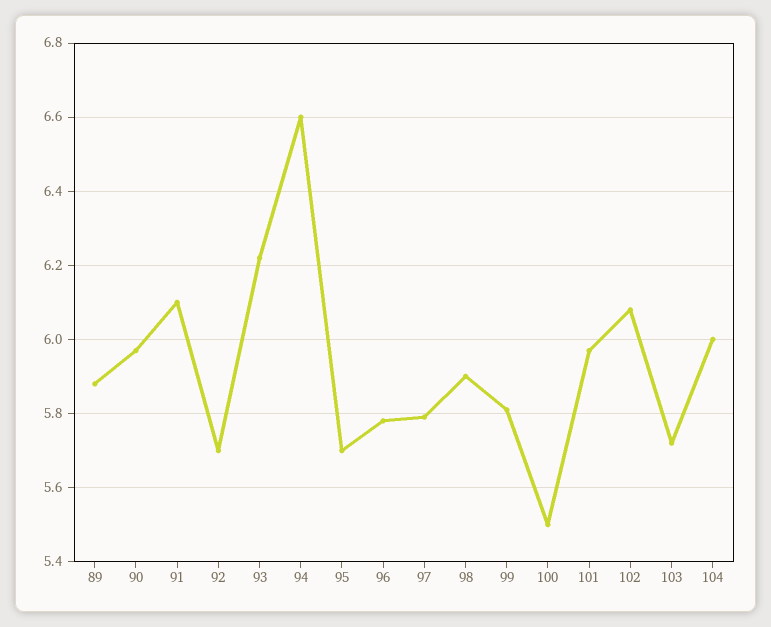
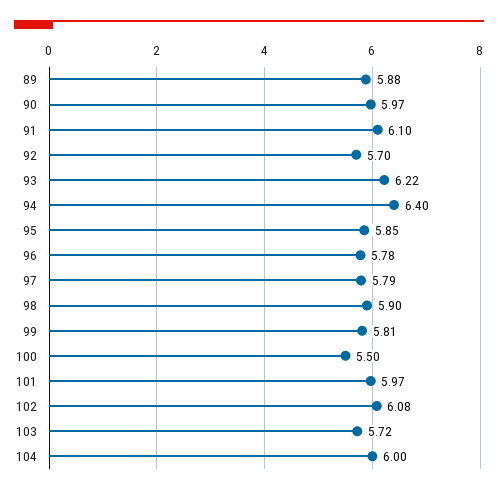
94: 6.6 -> 6.4
95: 5.7 -> 5.85

